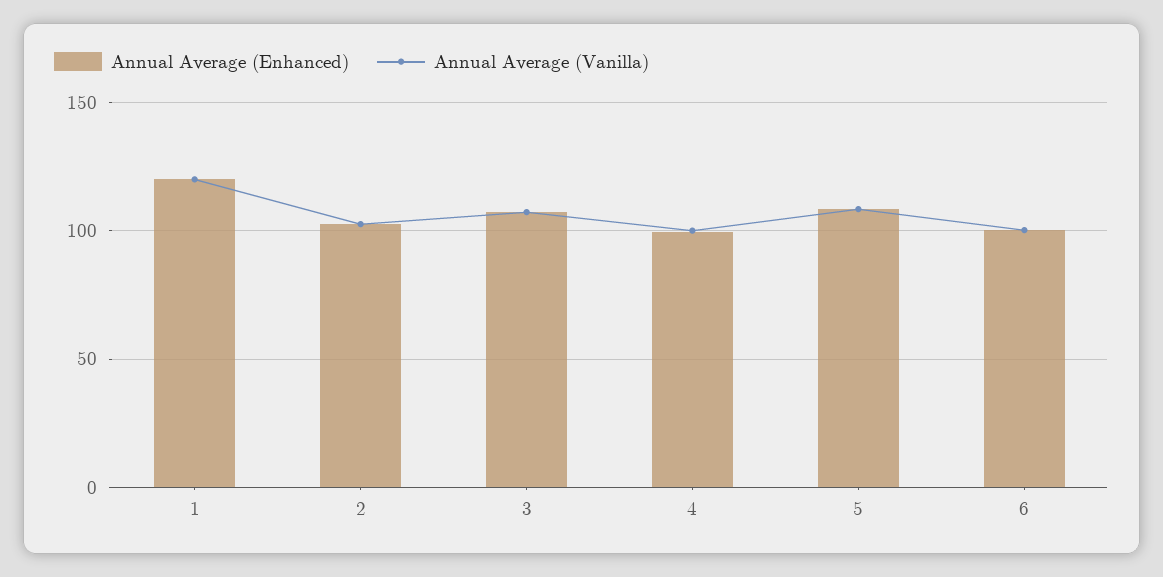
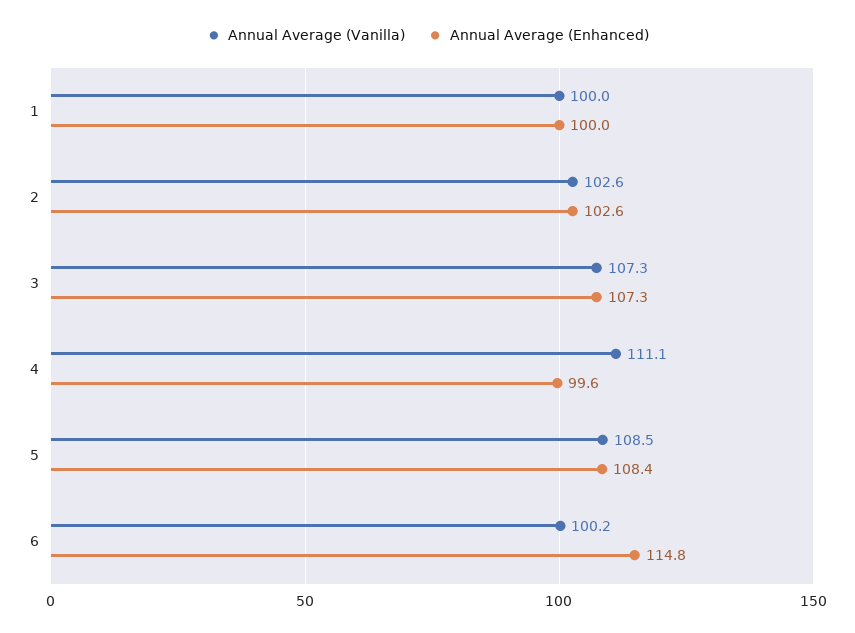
Annual Average (Enhanced), 1: 120 -> 100
Annual Average (Vanilla), 1: 120 -> 100
Annual Average (Vanilla), 4: 100 -> 111.1
Annual Average (Enhanced), 6: 100 -> 114.8

